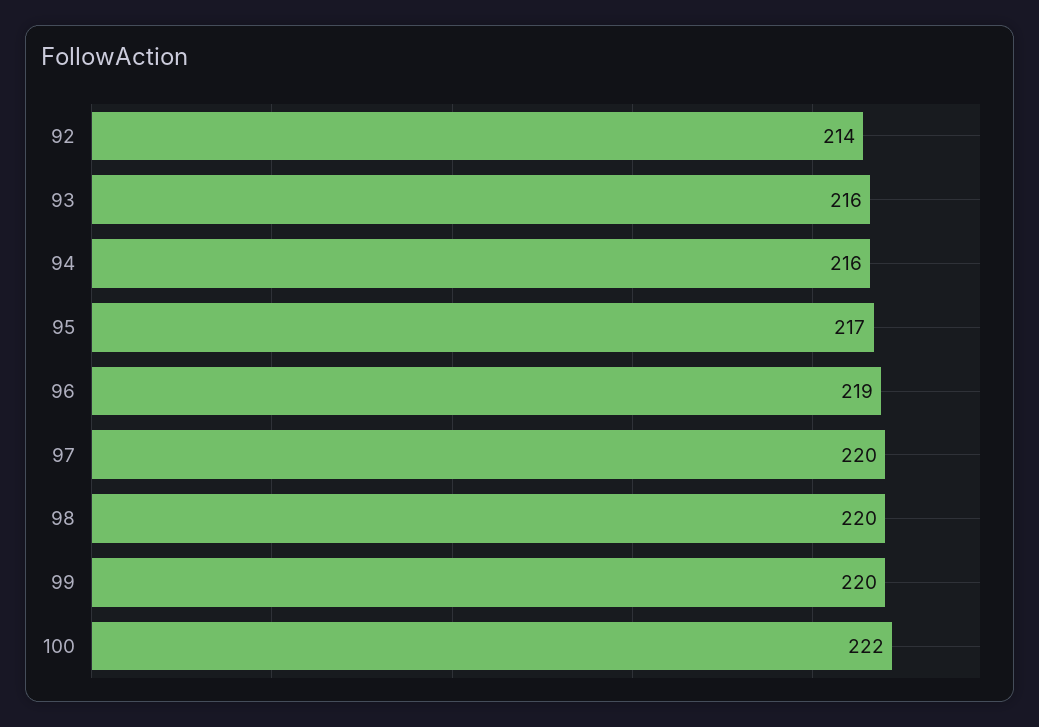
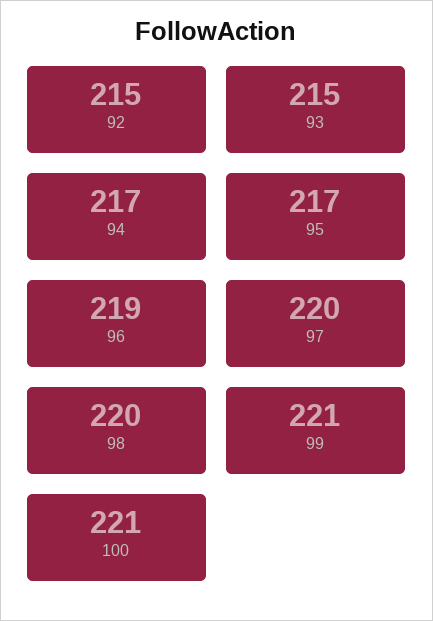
92: 214 -> 215
93: 216 -> 215
94: 216 -> 217
99: 220 -> 221
100: 222 -> 221

